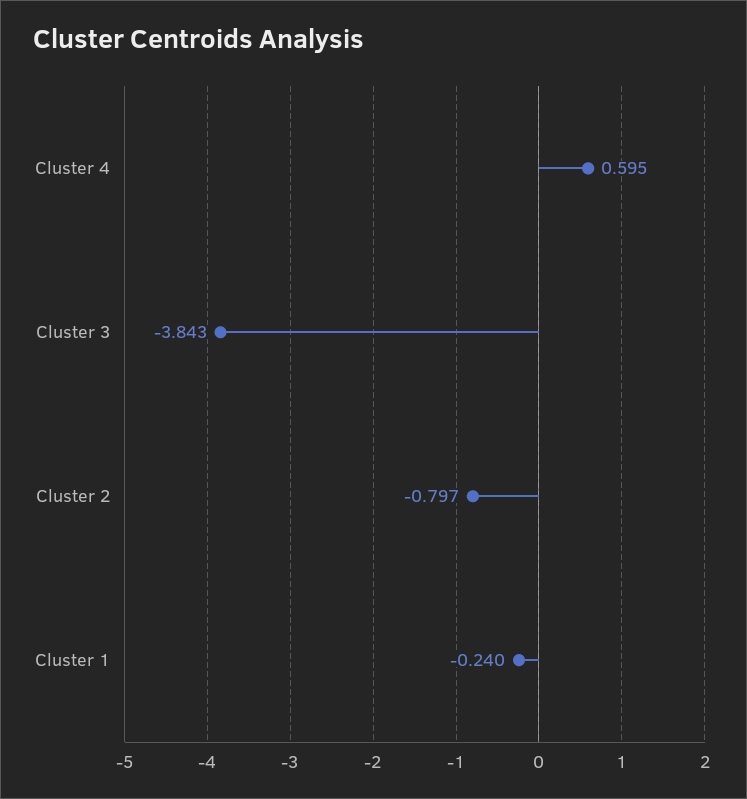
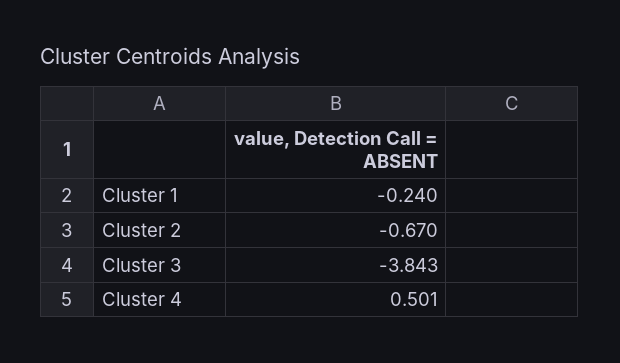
Cluster 4: 0.595 -> 0.501
Cluster 2: -0.797 -> -0.67

